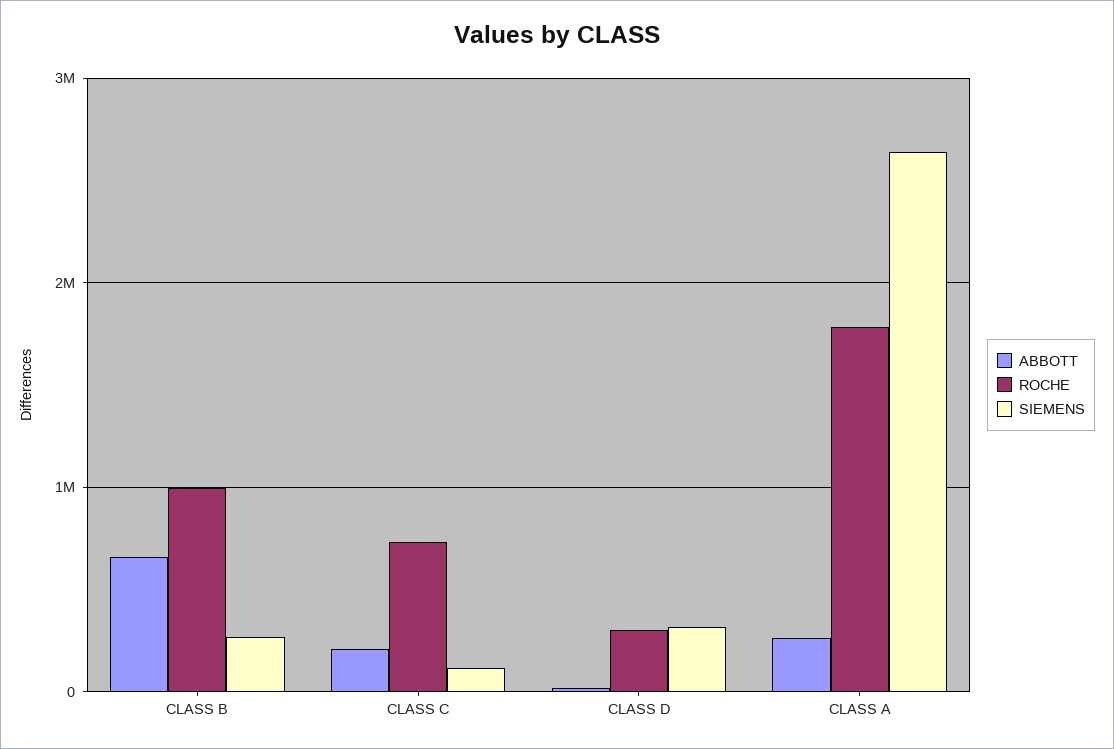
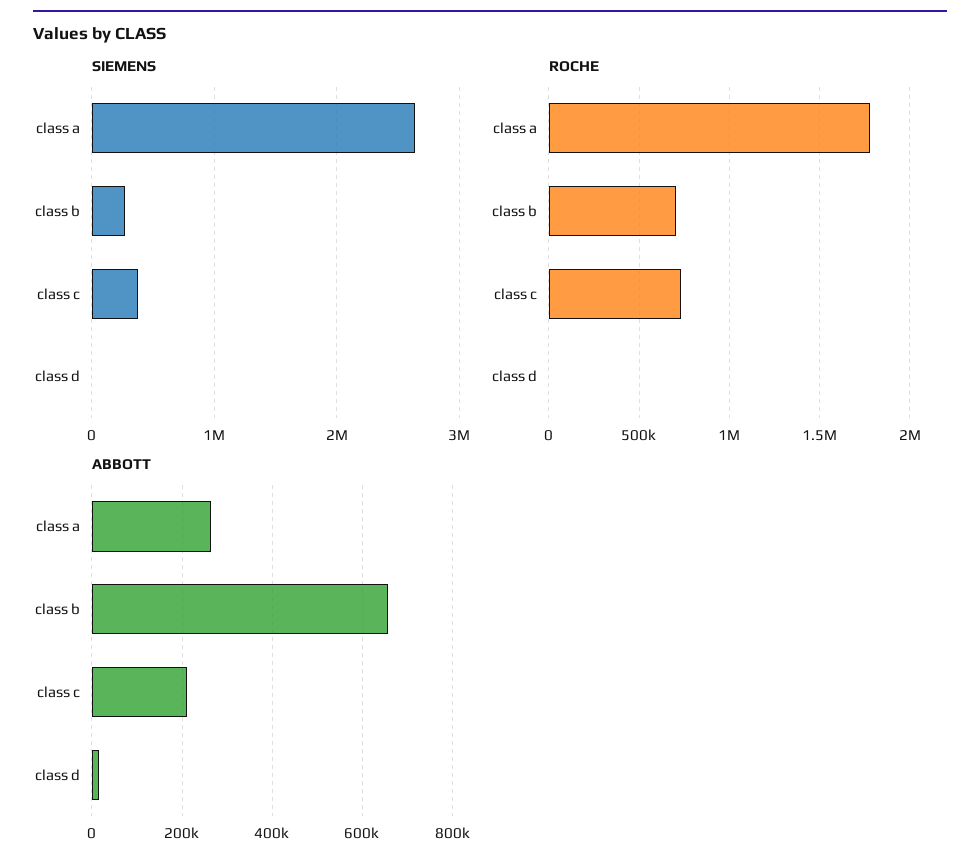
ROCHE, CLASS B: 1000000 -> 700000
SIEMENS, CLASS C: 100000 -> 400000
ROCHE, CLASS D: 300000 -> 0
SIEMENS, CLASS D: 300000 -> 0

